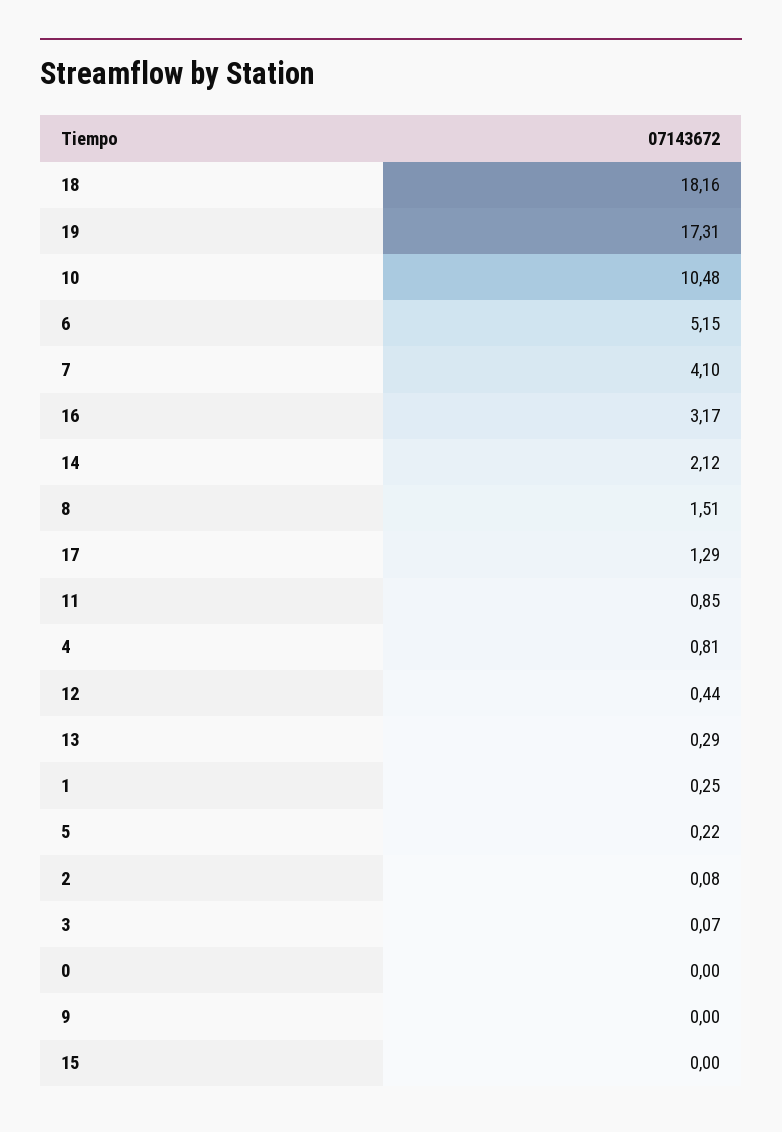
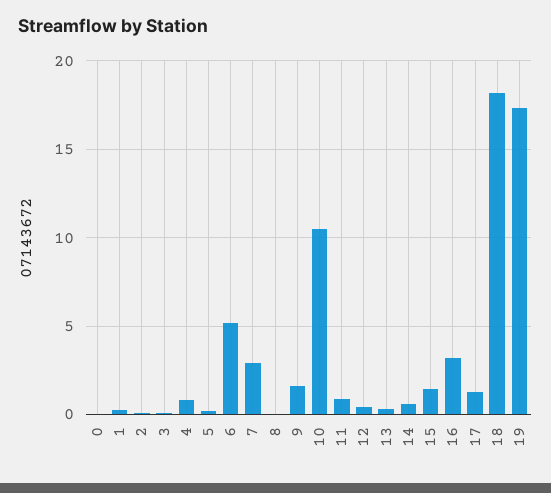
7: 4.1 -> 3
14: 2.12 -> 0.5
8: 1.51 -> 0
9: 0 -> 1.5
15: 0 -> 1.5

